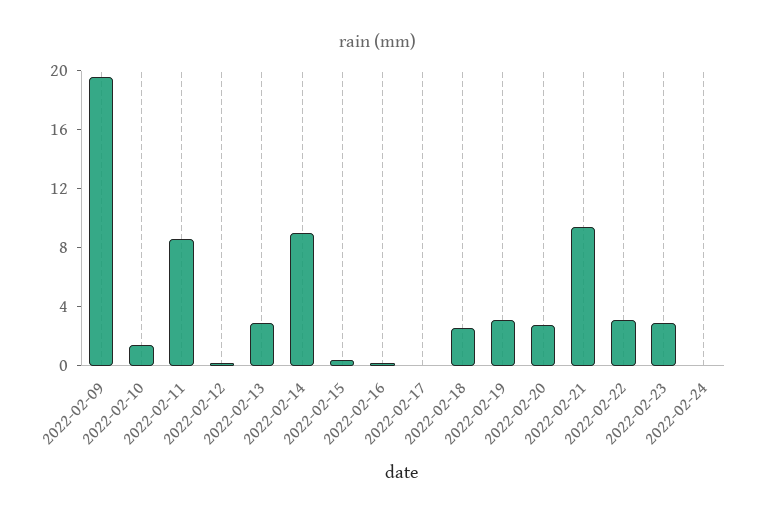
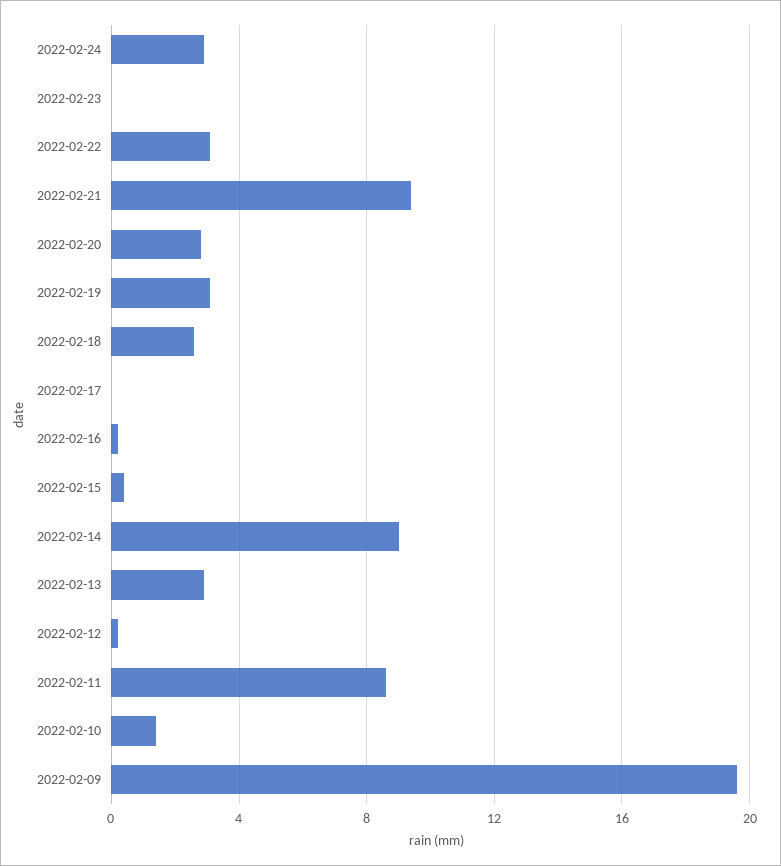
2022-02-23: 3 -> 0
2022-02-24: 0 -> 3

